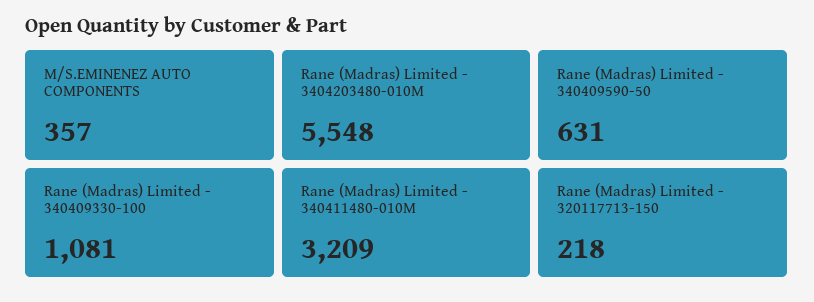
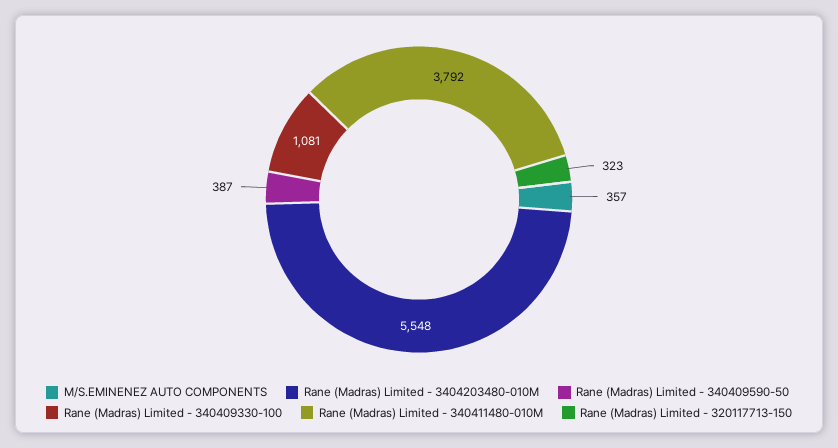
Rane (Madras) Limited - 340409590-50: 631 -> 387
Rane (Madras) Limited - 340411480-010M: 3209 -> 3792
Rane (Madras) Limited - 320117713-150: 218 -> 323

